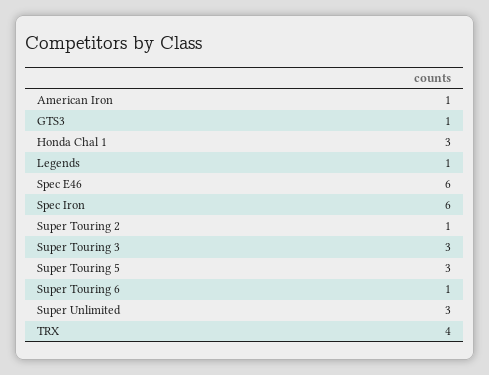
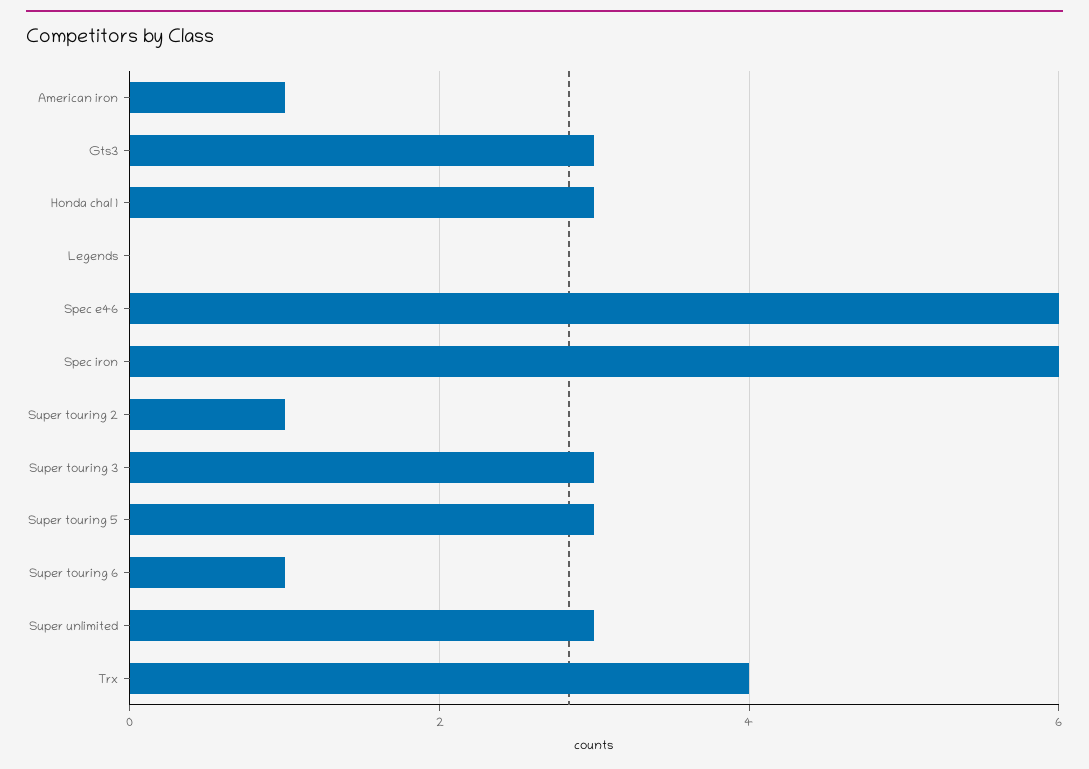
GTS3: 1 -> 3
Legends: 1 -> 0

